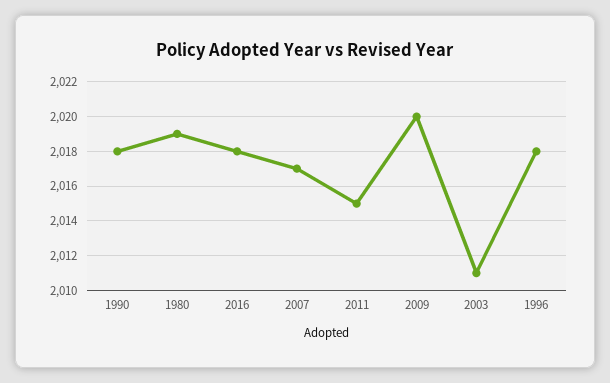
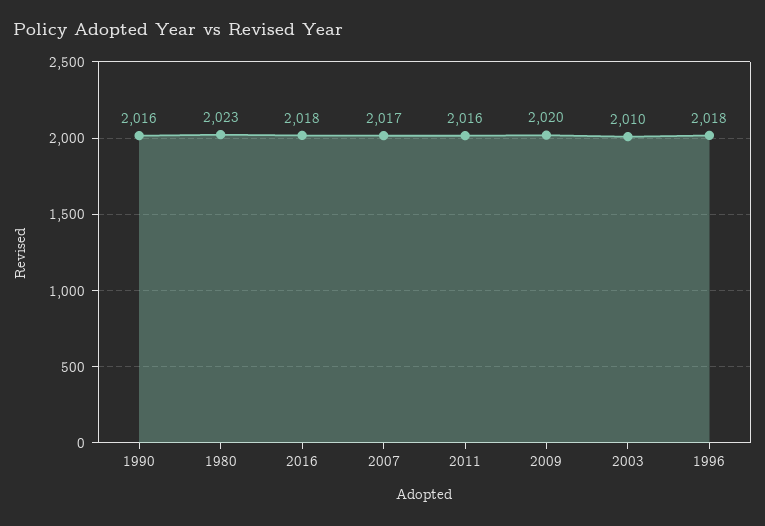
1990: 2018 -> 2016
1980: 2019 -> 2023
2011: 2015 -> 2016
2003: 2011 -> 2010

